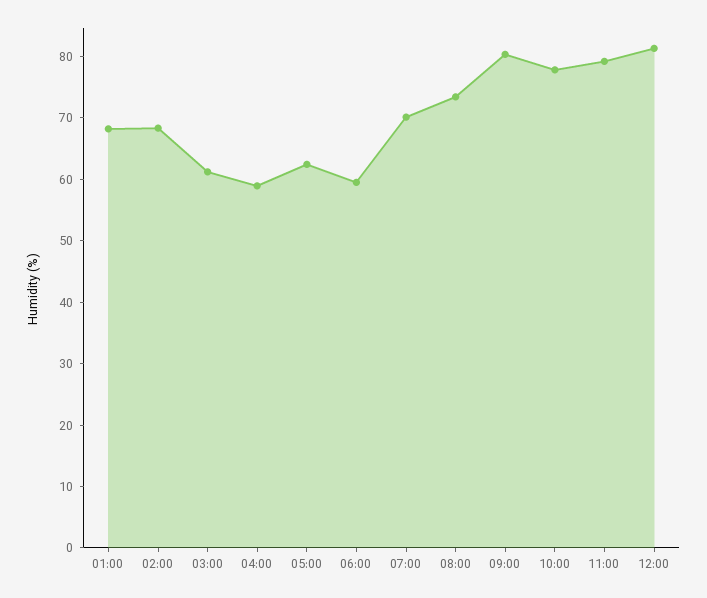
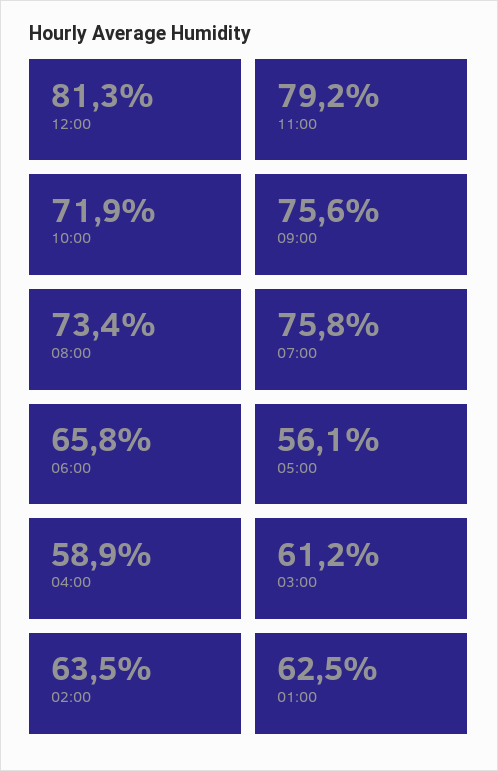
01:00: 68 -> 62.5
02:00: 68 -> 63.5
05:00: 62 -> 56.1
06:00: 60 -> 65.8
07:00: 70 -> 75.8
09:00: 80 -> 75.6
10:00: 78 -> 71.9

